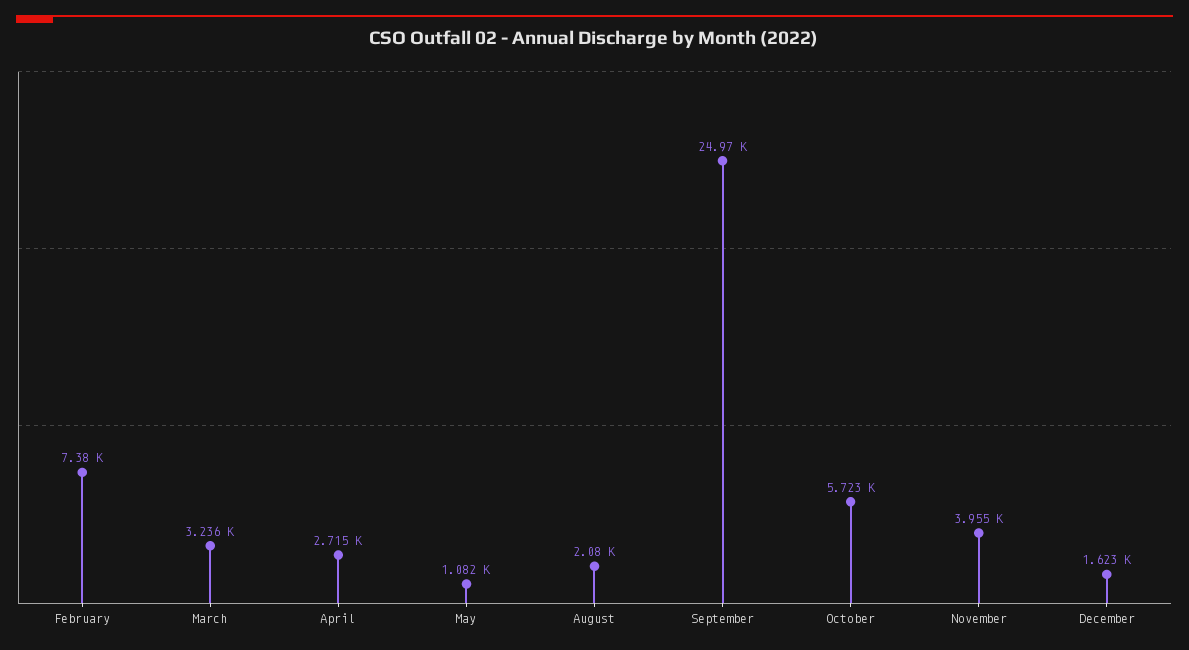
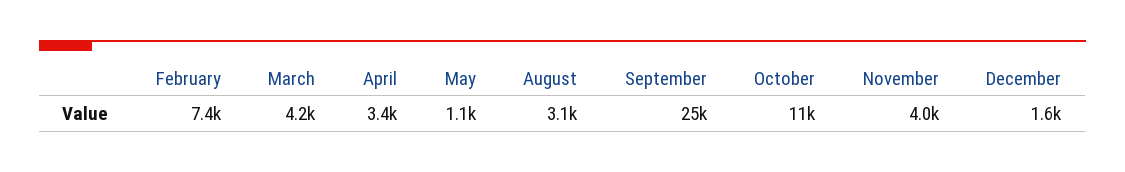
March: 3236 -> 4200
April: 2715 -> 3400
August: 2080 -> 3100
October: 5723 -> 11000

